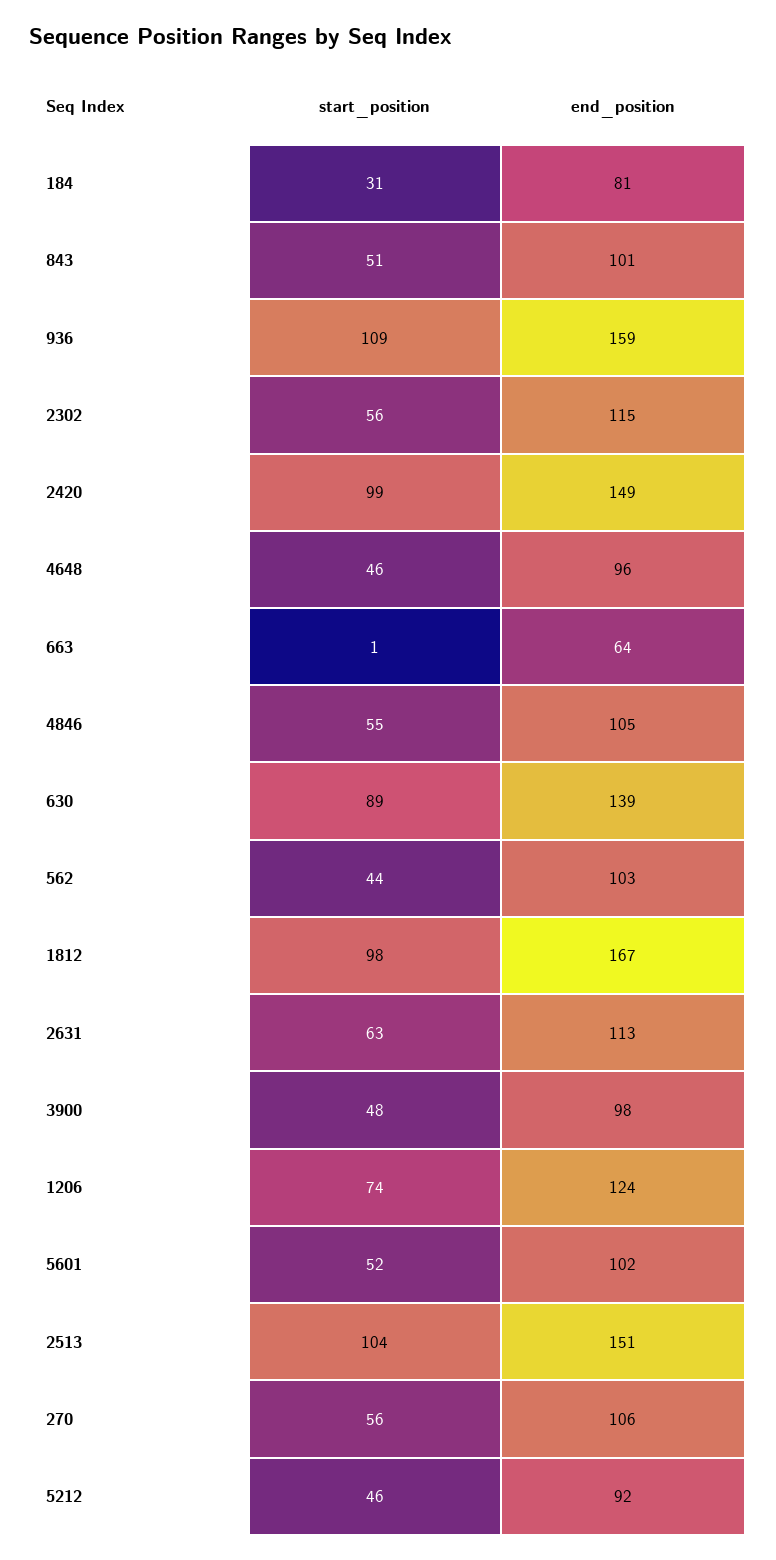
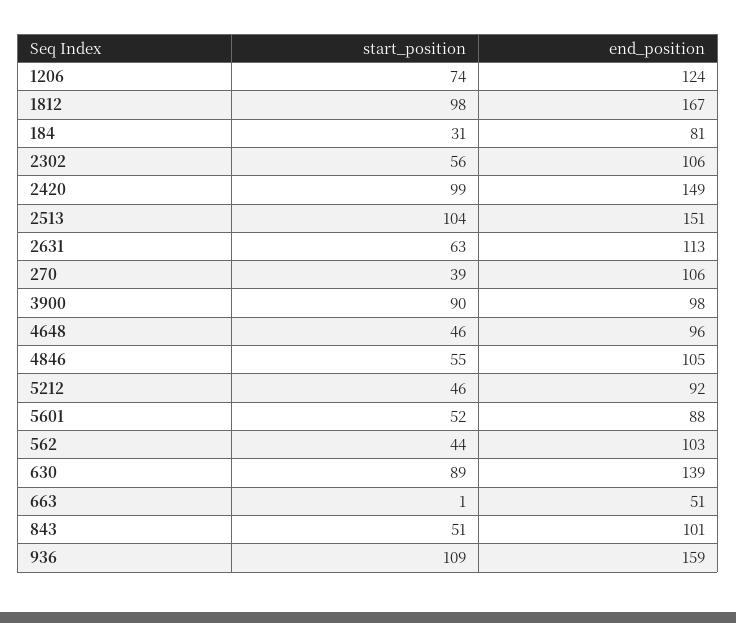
end_position, 2302: 115 -> 106
end_position, 663: 64 -> 51
start_position, 3900: 48 -> 90
end_position, 5601: 102 -> 88
start_position, 270: 56 -> 39

